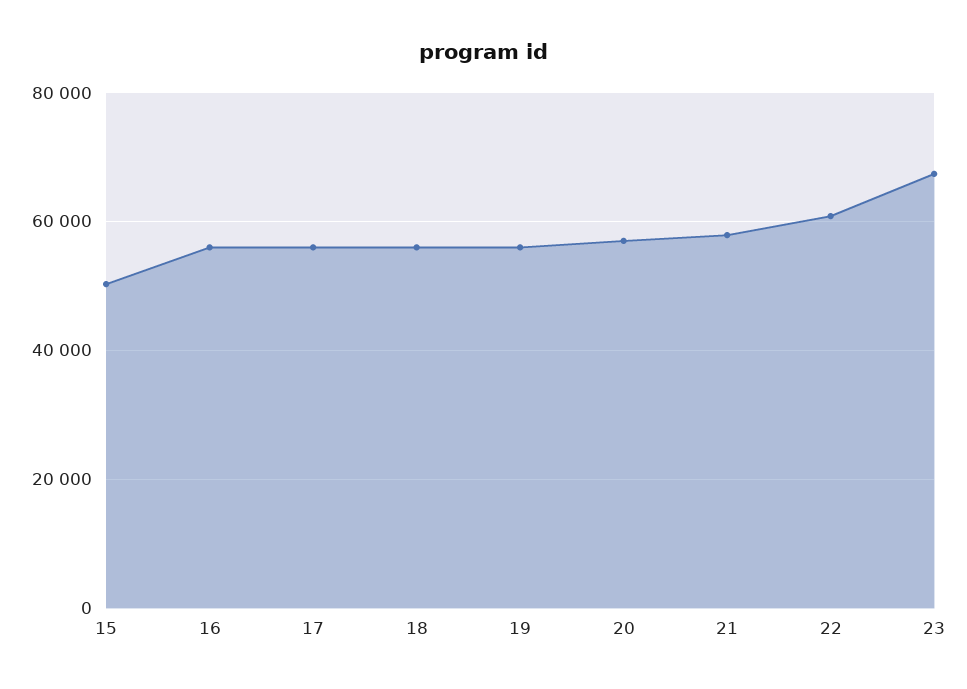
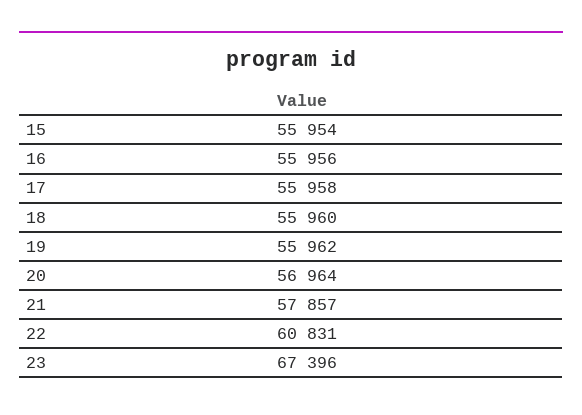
15: 50000 -> 55954

